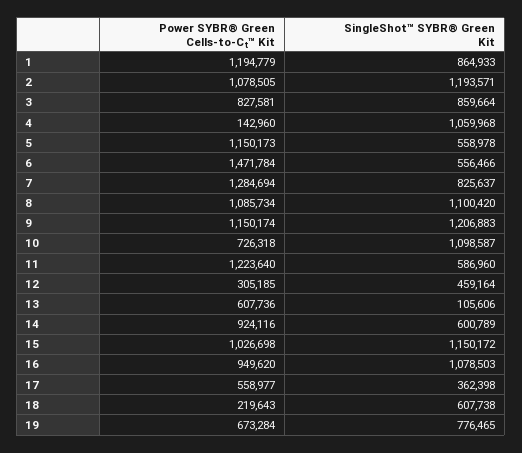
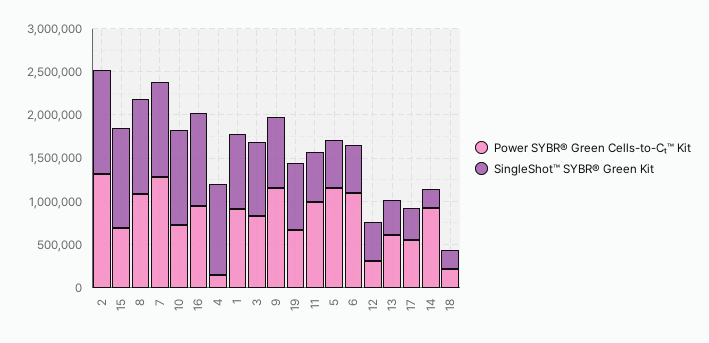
Power SYBR® Green Cells-to-Cₜ™ Kit, 1: 1194779 -> 900000
Power SYBR® Green Cells-to-Cₜ™ Kit, 2: 1078505 -> 1300000
Power SYBR® Green Cells-to-Cₜ™ Kit, 6: 1471784 -> 1100000
SingleShot™ SYBR® Green Kit, 7: 825637 -> 1100000
SingleShot™ SYBR® Green Kit, 9: 1206883 -> 800000
Power SYBR® Green Cells-to-Cₜ™ Kit, 11: 1223640 -> 1000000
SingleShot™ SYBR® Green Kit, 13: 105606 -> 400000
SingleShot™ SYBR® Green Kit, 14: 600789 -> 200000
Power SYBR® Green Cells-to-Cₜ™ Kit, 15: 1026698 -> 700000
SingleShot™ SYBR® Green Kit, 18: 607738 -> 200000

